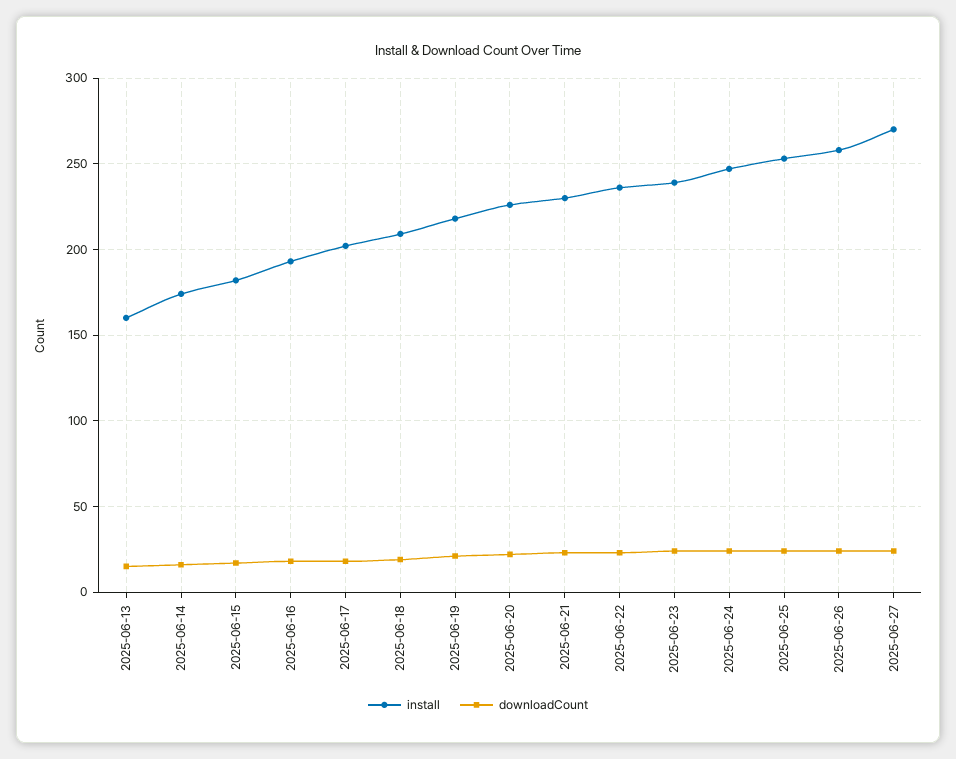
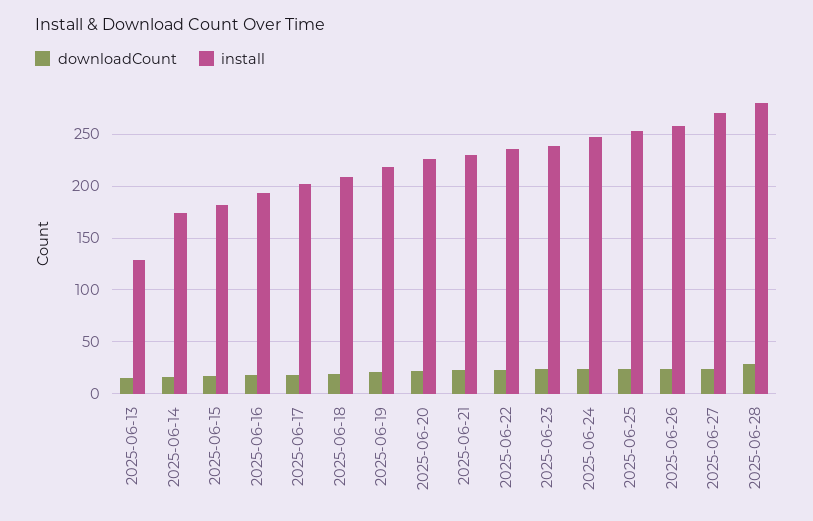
install, 2025-06-13: 160 -> 130
downloadCount, 2025-06-28: none -> 30
install, 2025-06-28: none -> 280

